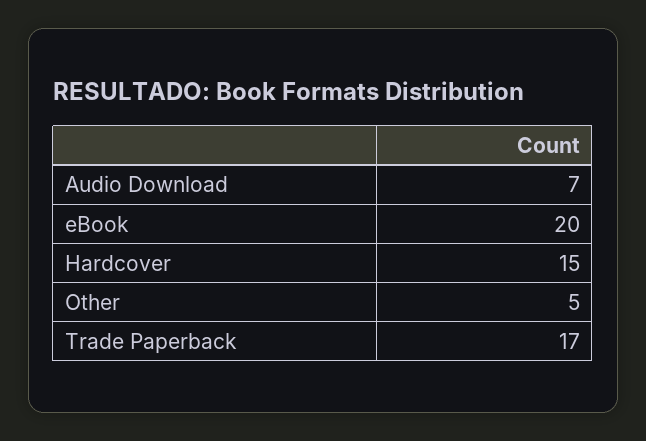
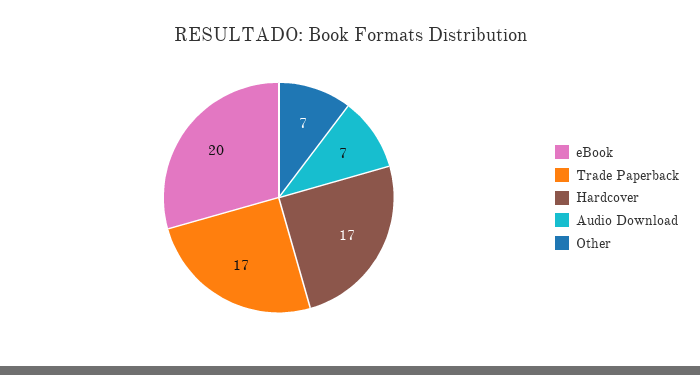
Hardcover: 15 -> 17
Other: 5 -> 7

